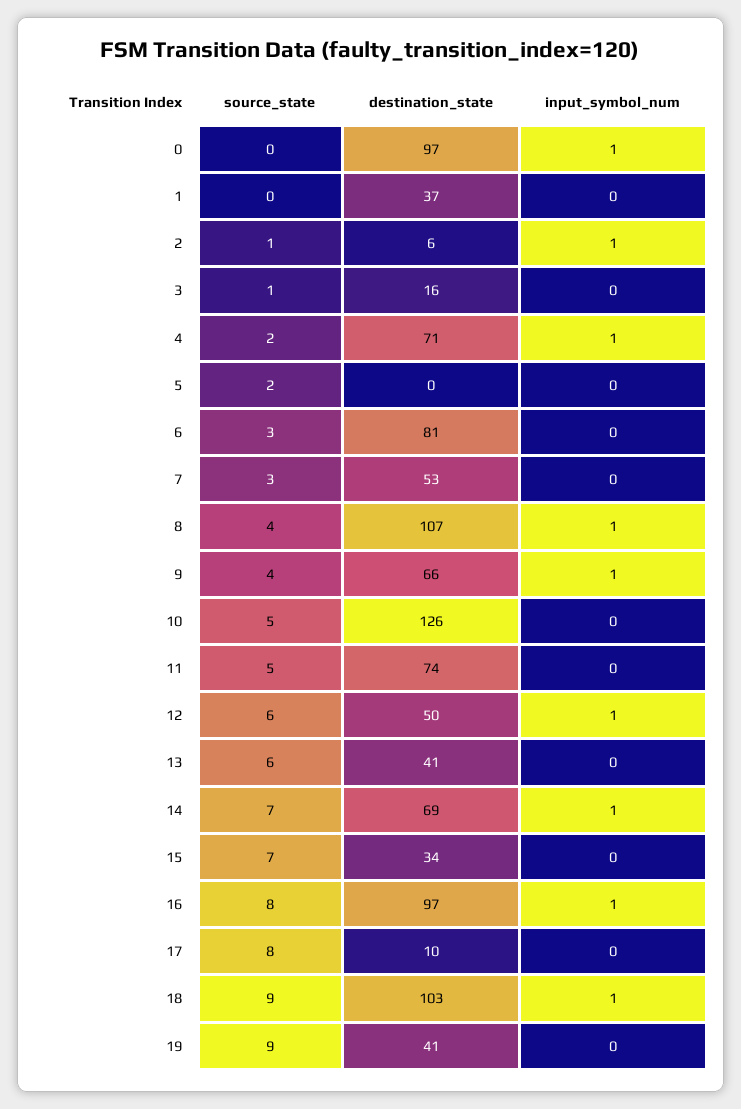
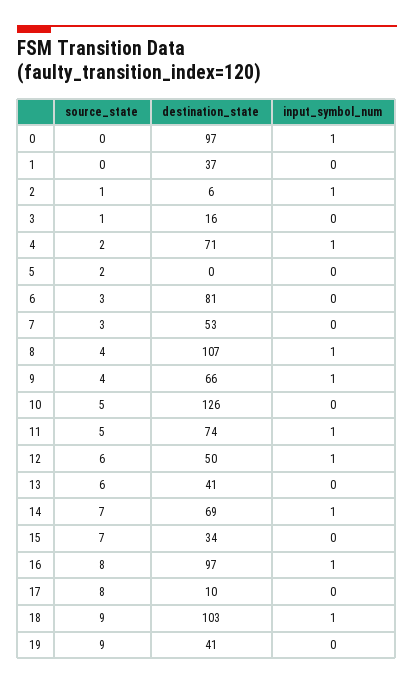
input_symbol_num, 11: 0 -> 1

